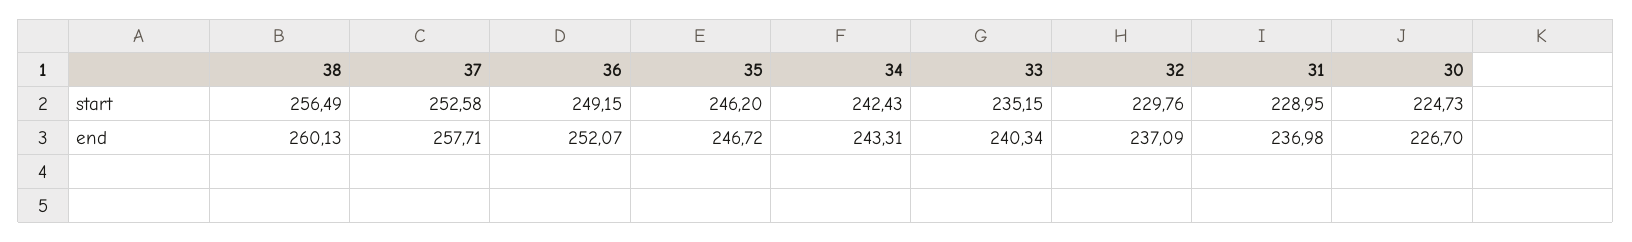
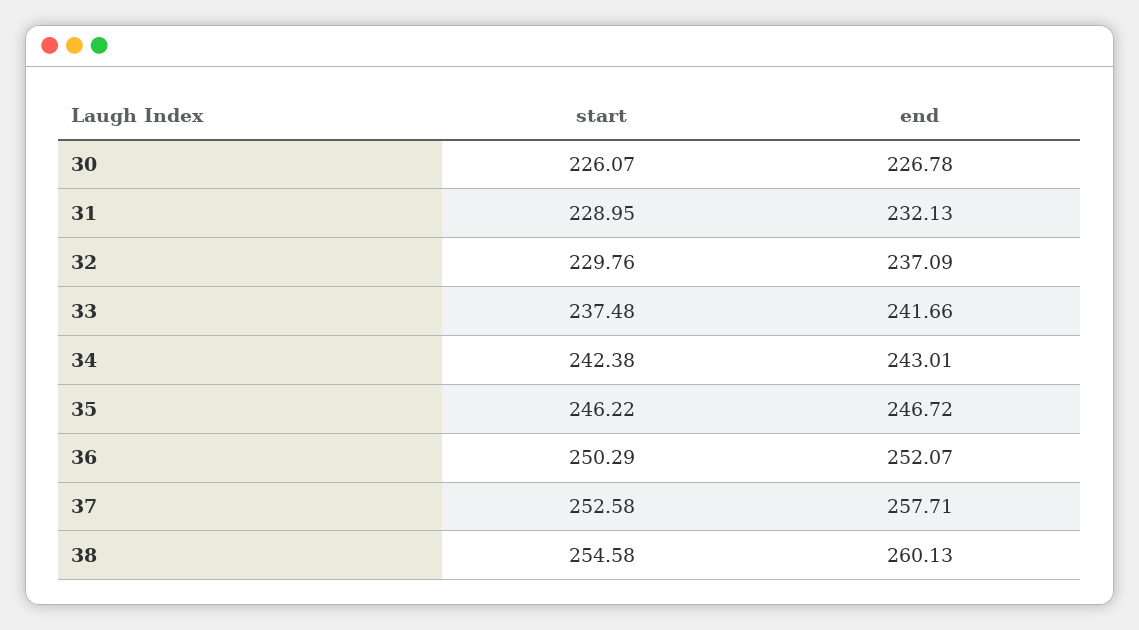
38, start: 256.49 -> 254.58
36, start: 249.15 -> 250.29
35, start: 246.2 -> 246.22
34, start: 242.43 -> 242.38
33, start: 235.15 -> 237.48
30, start: 224.73 -> 226.07
34, end: 243.31 -> 243.01
33, end: 240.34 -> 241.66
31, end: 236.98 -> 232.13
30, end: 226.7 -> 226.78

